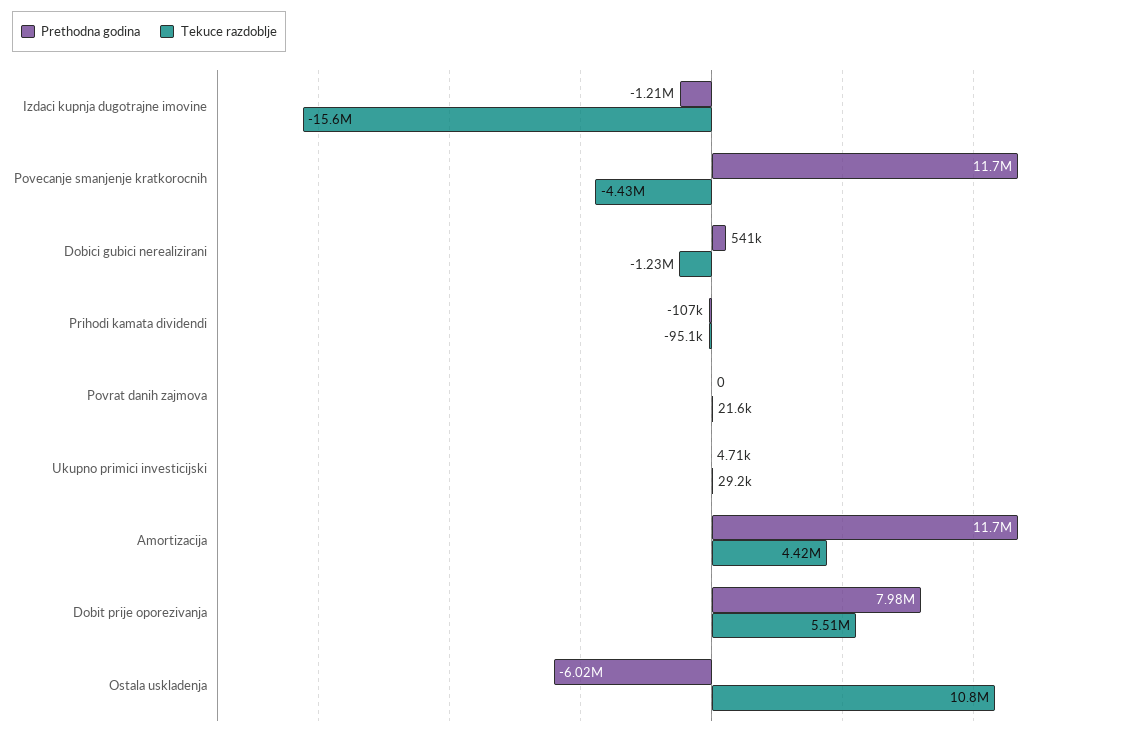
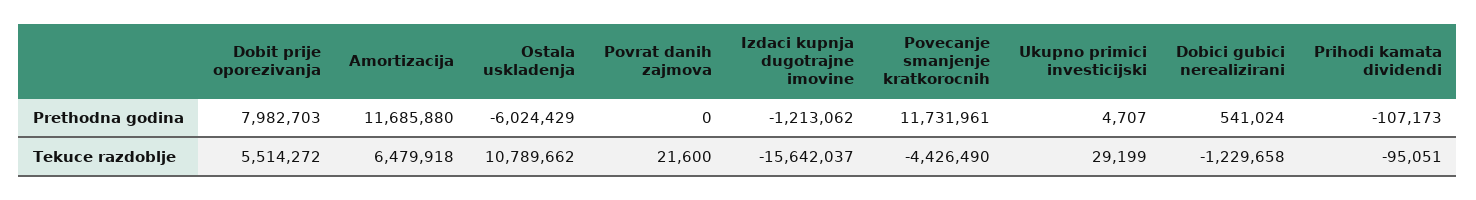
Tekuce razdoblje, Amortizacija: 4420000 -> 6479918

